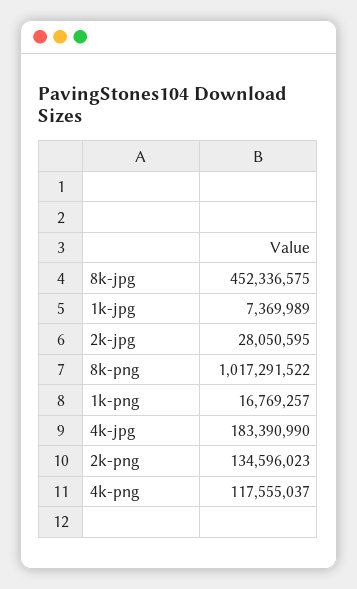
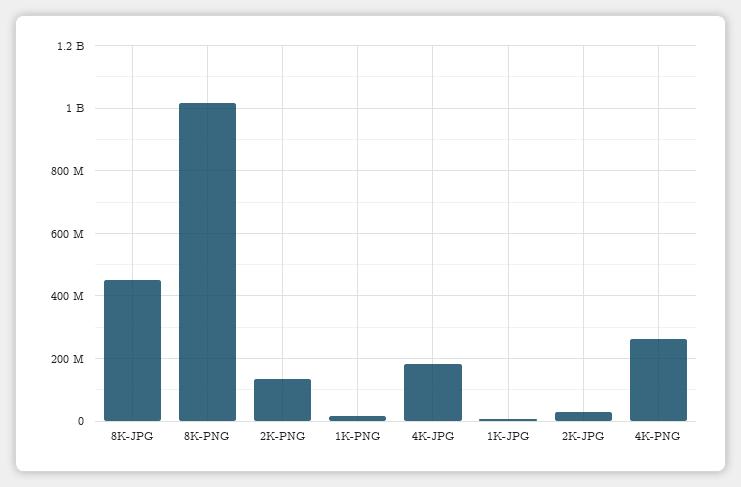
4k-png: 117555037 -> 260000000

